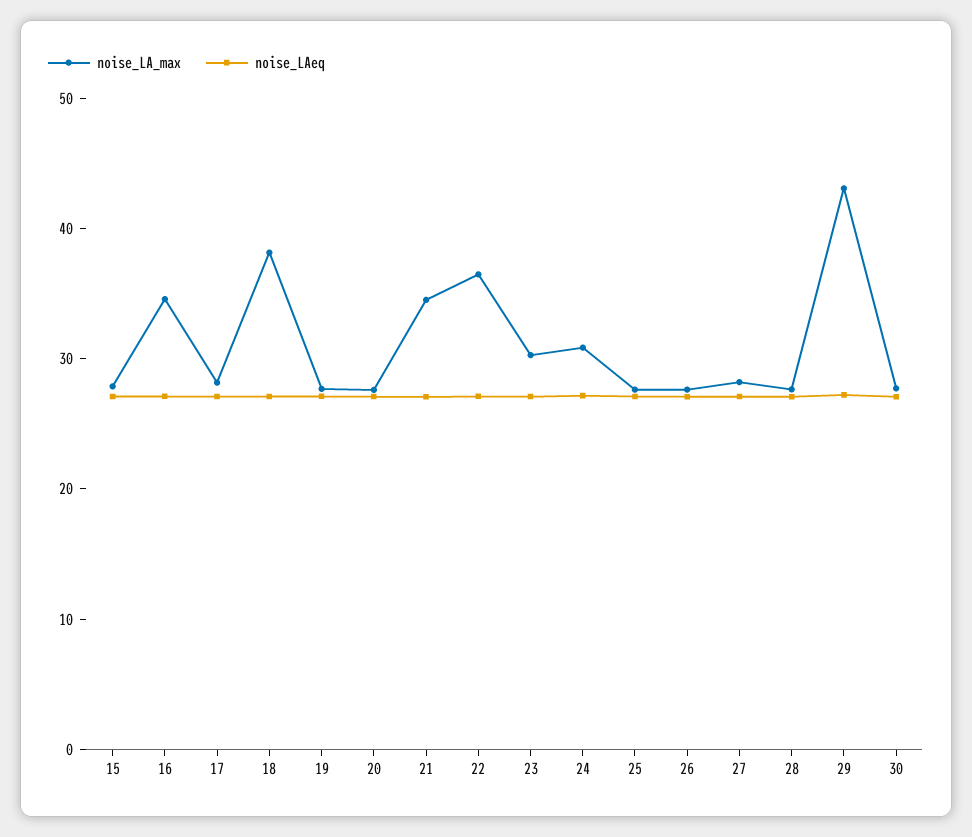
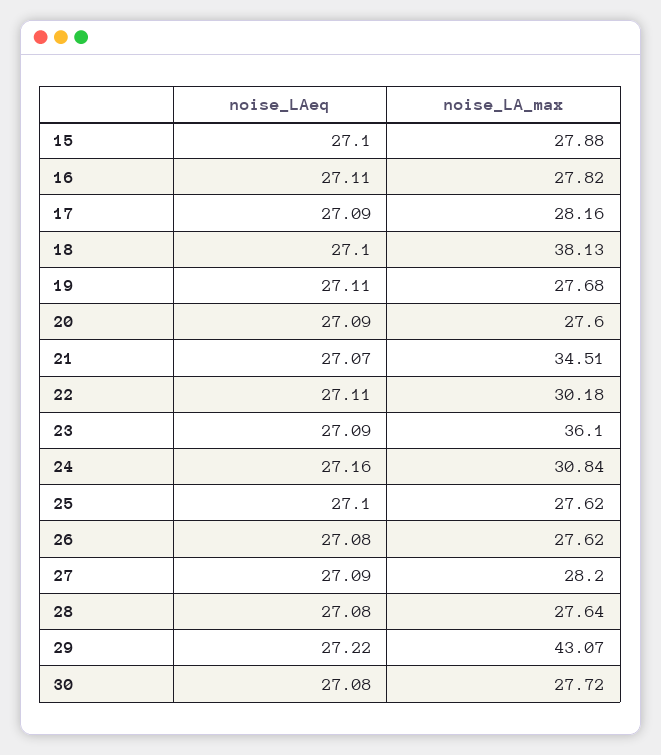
noise_LA_max, 16: 34 -> 27.82
noise_LA_max, 22: 36 -> 30.18
noise_LA_max, 23: 30 -> 36.1

